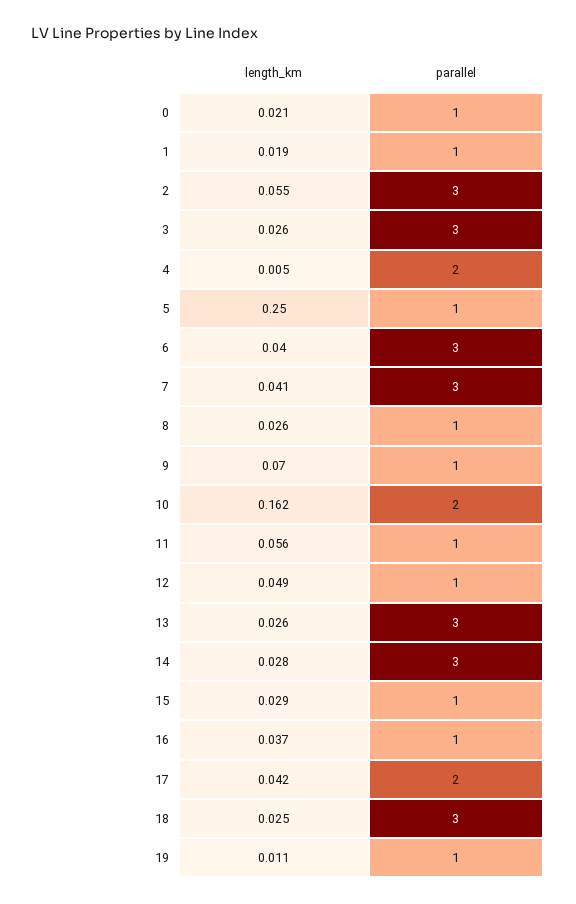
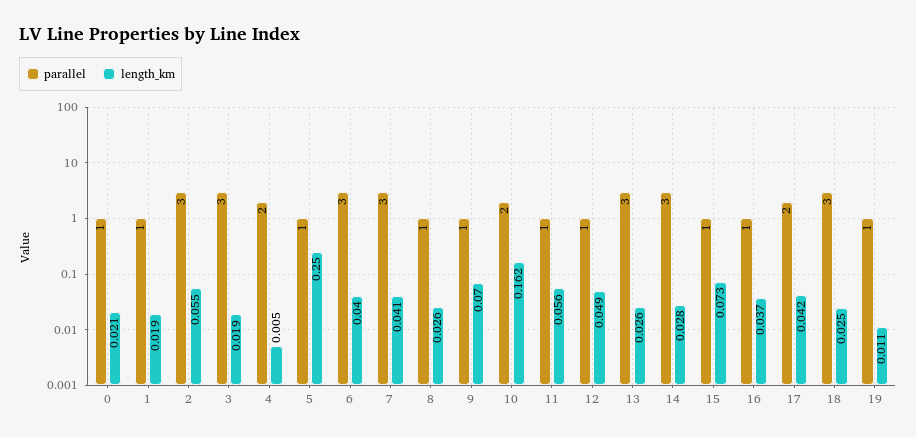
length_km, 3: 0.026 -> 0.019
length_km, 15: 0.029 -> 0.073

